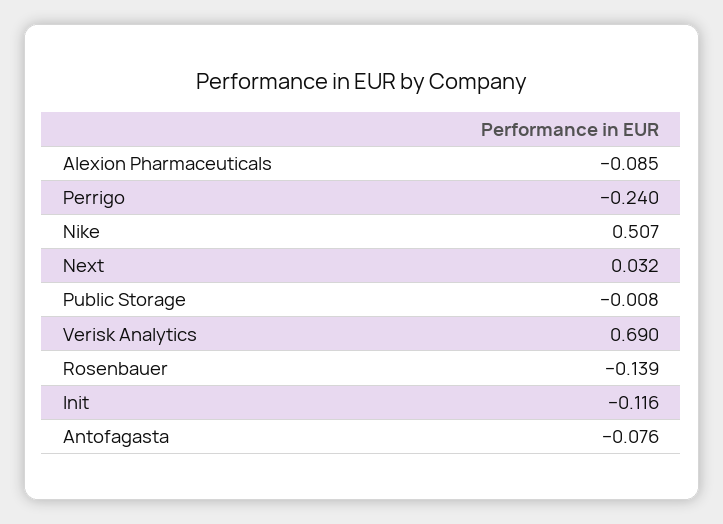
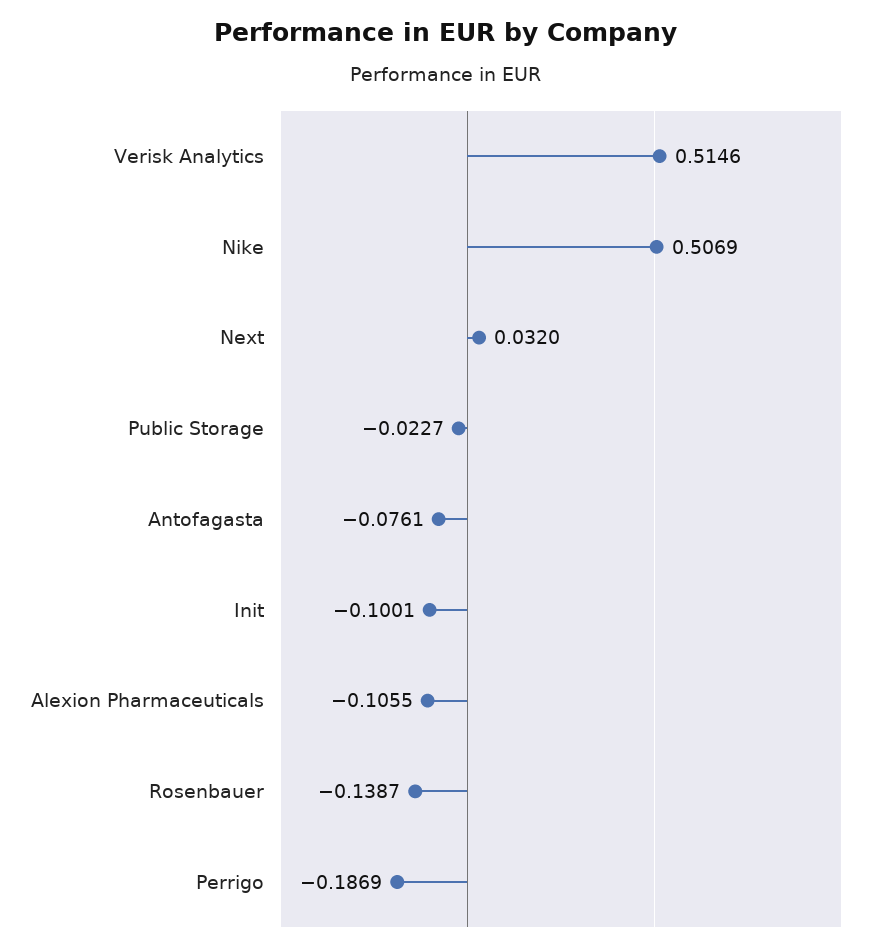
Alexion Pharmaceuticals: -0.085 -> -0.1055
Perrigo: -0.24 -> -0.1869
Public Storage: -0.008 -> -0.0227
Verisk Analytics: 0.69 -> 0.5146
Init: -0.116 -> -0.1001

